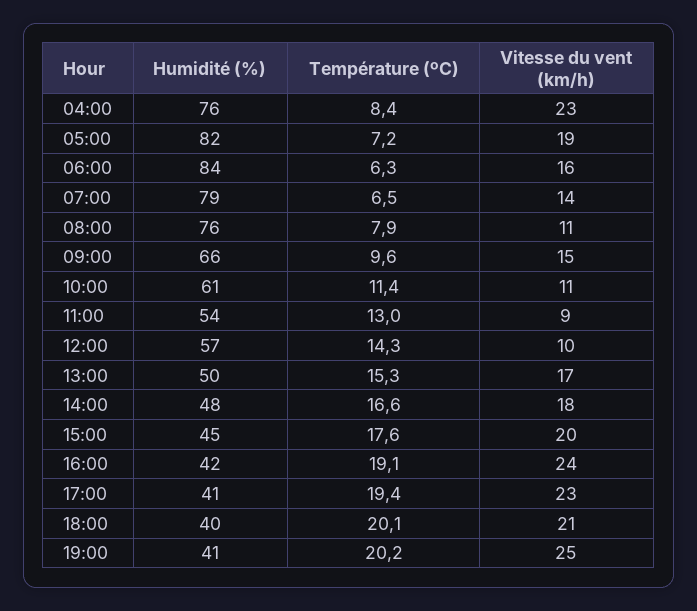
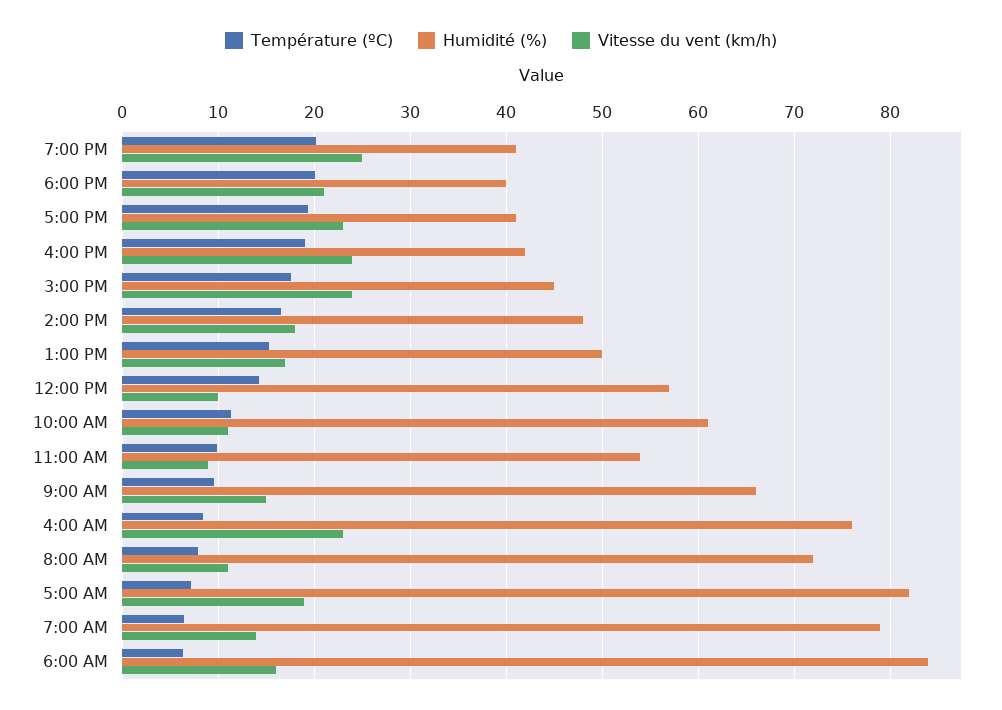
Humidité (%), 08:00: 76 -> 72
Température (ºC), 11:00: 13 -> 10
Vitesse du vent (km/h), 15:00: 20 -> 24

